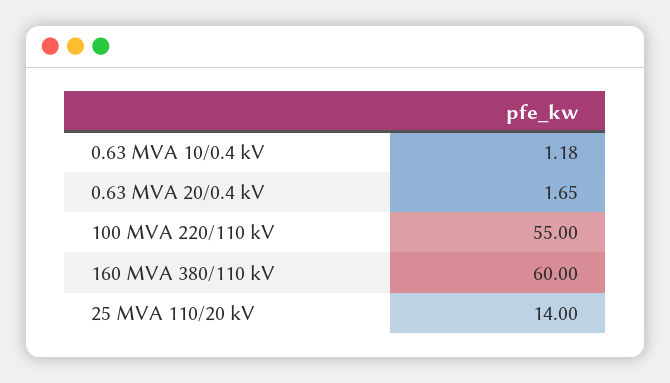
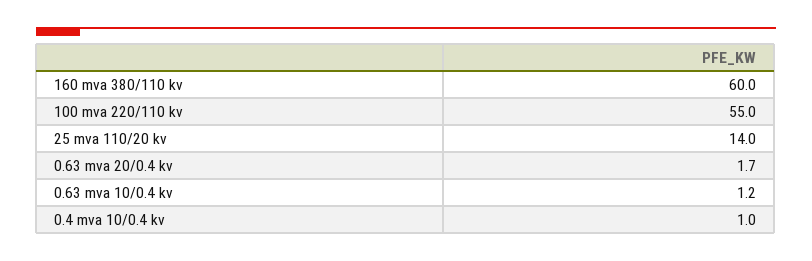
0.4 mva 10/0.4 kv: none -> 1

